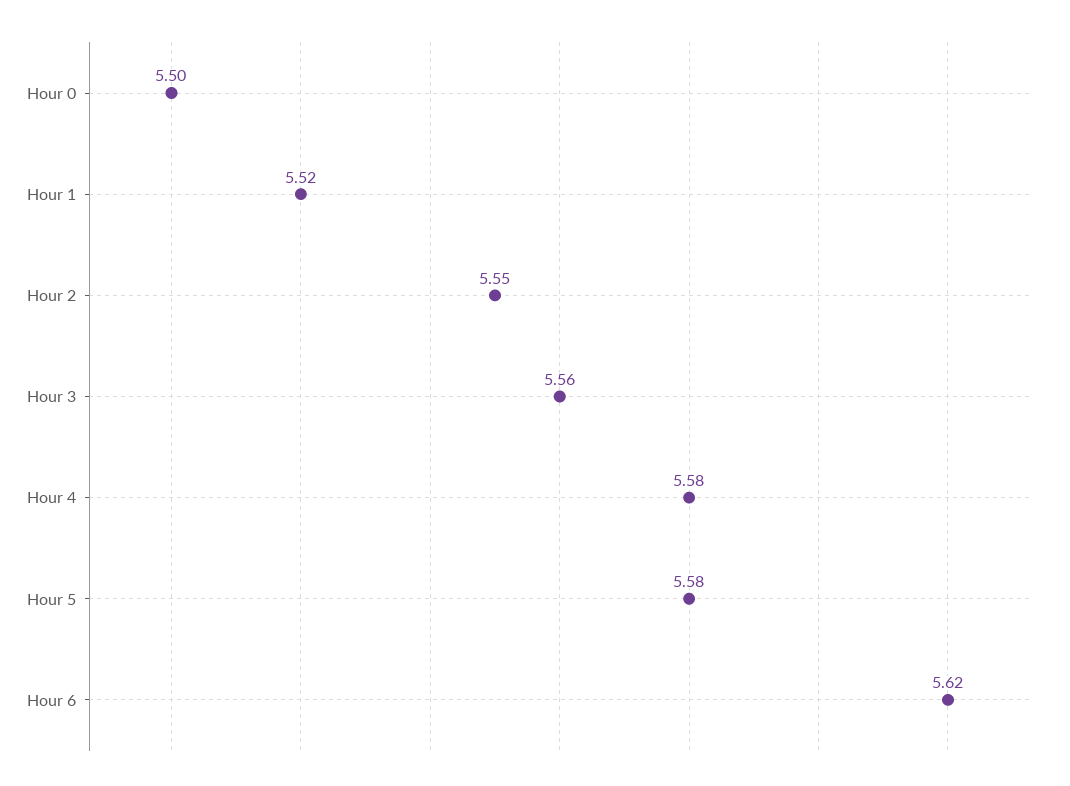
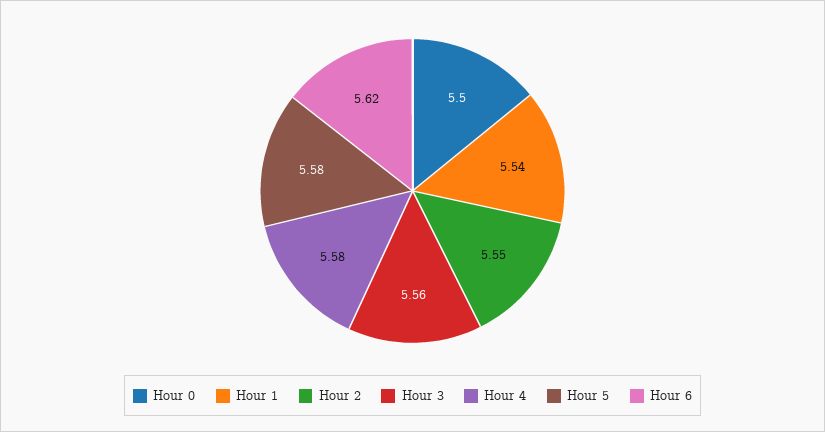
Hour 1: 5.52 -> 5.54

